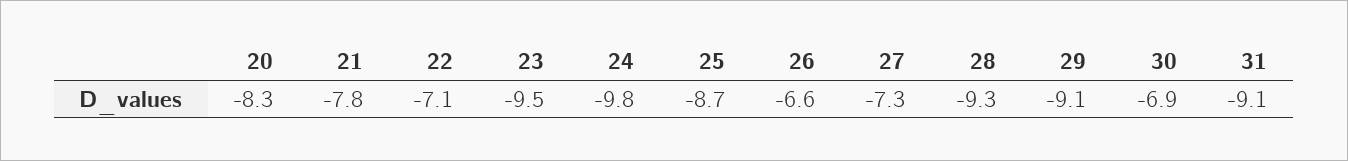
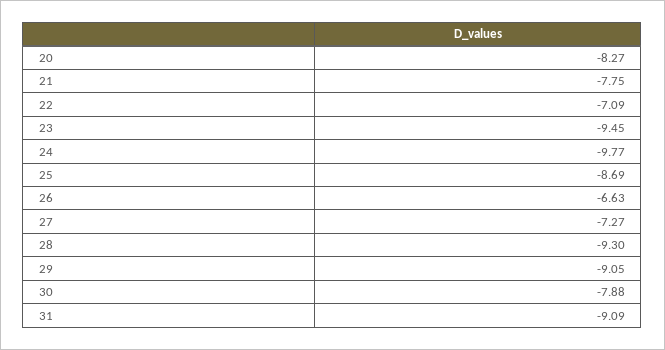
30: -6.9 -> -7.88

